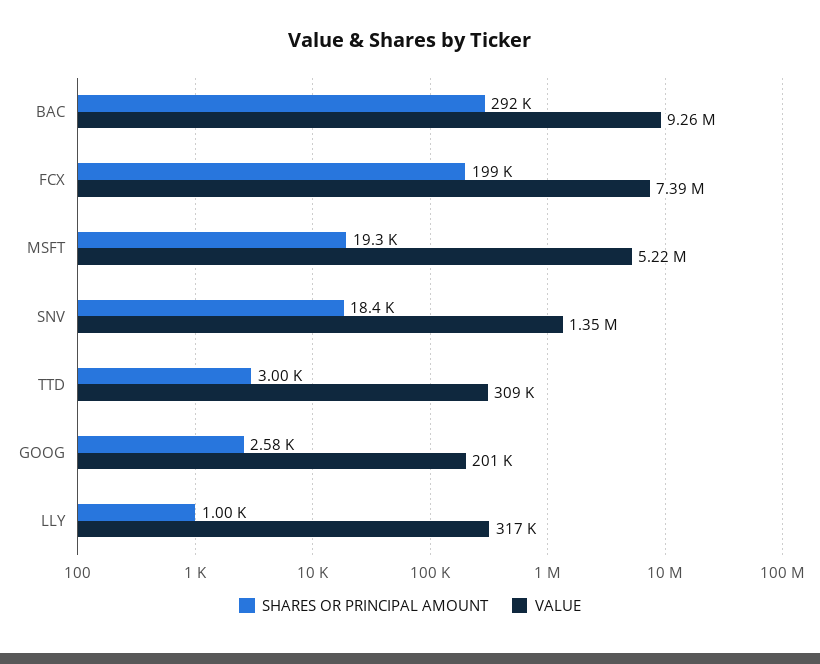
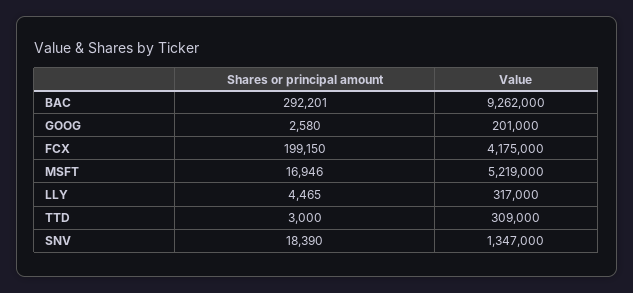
VALUE, FCX: 7390000 -> 4175000
SHARES OR PRINCIPAL AMOUNT, MSFT: 19300 -> 16946
SHARES OR PRINCIPAL AMOUNT, LLY: 1000 -> 4465

